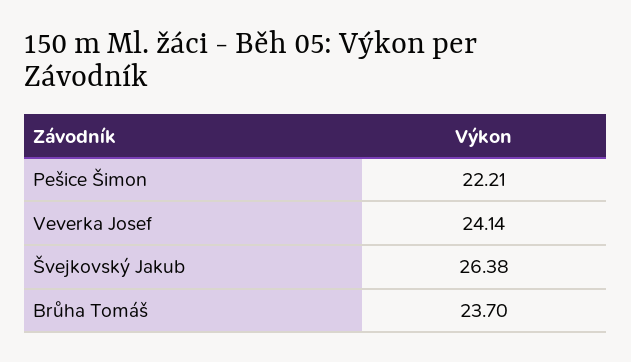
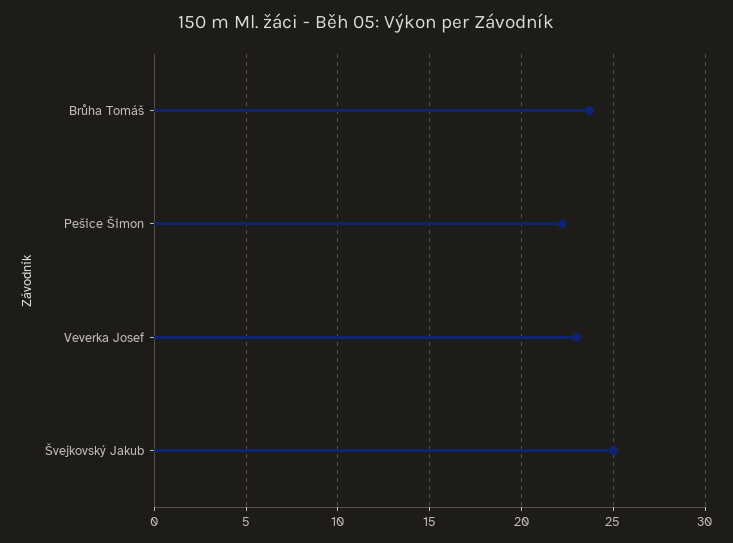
Veverka Josef: 24.14 -> 23
Švejkovský Jakub: 26.38 -> 25

